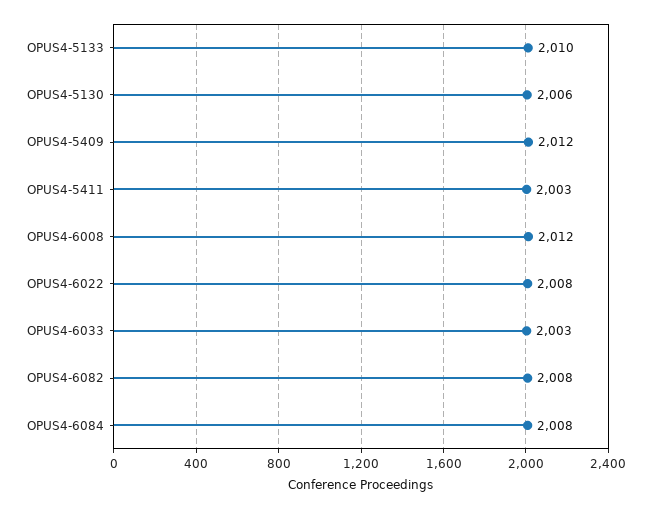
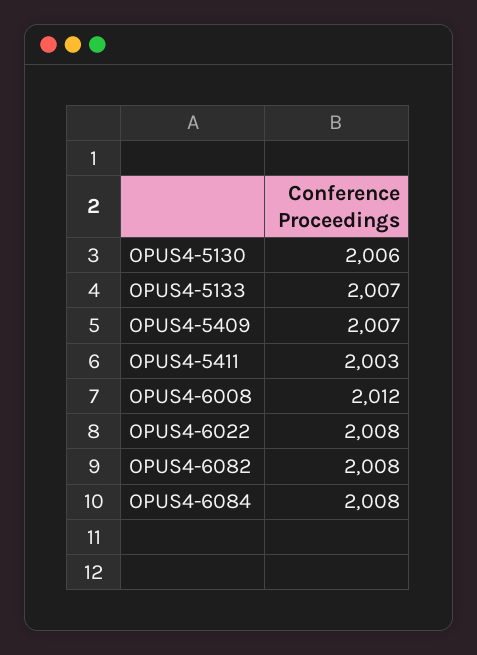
OPUS4-5133: 2010 -> 2007
OPUS4-5409: 2012 -> 2007
OPUS4-6033: 2003 -> none

